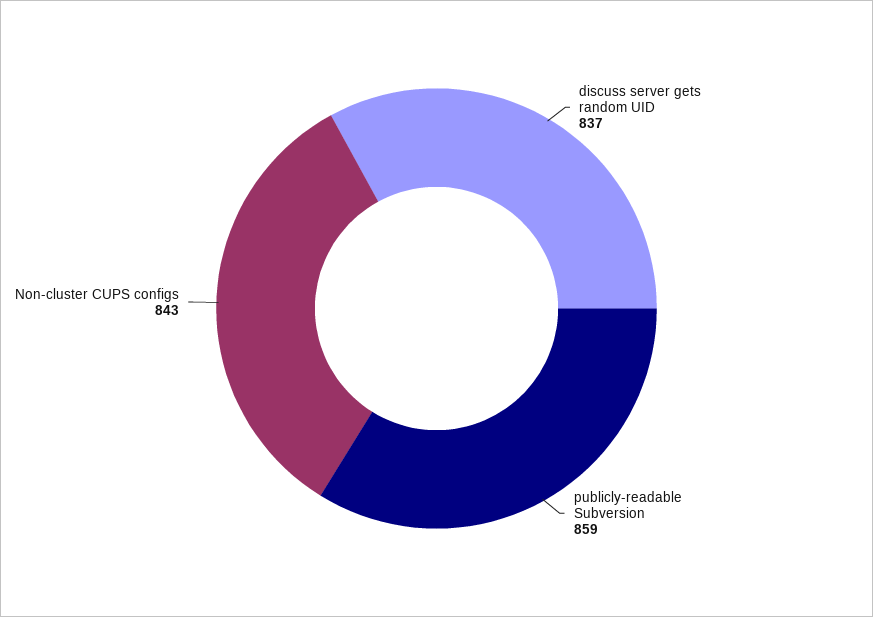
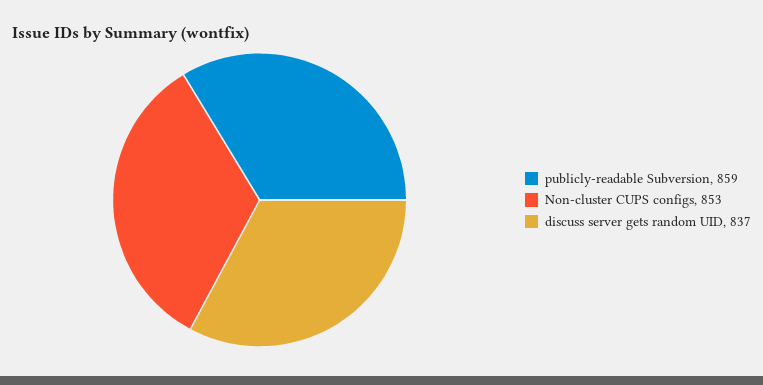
Non-cluster CUPS configs: 843 -> 853

